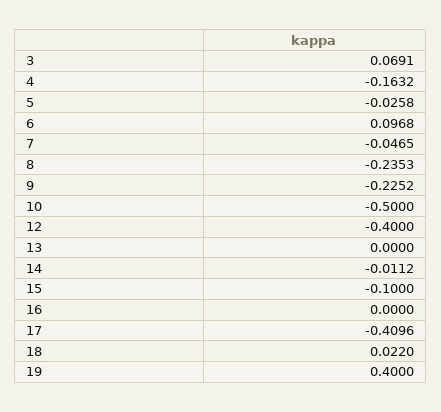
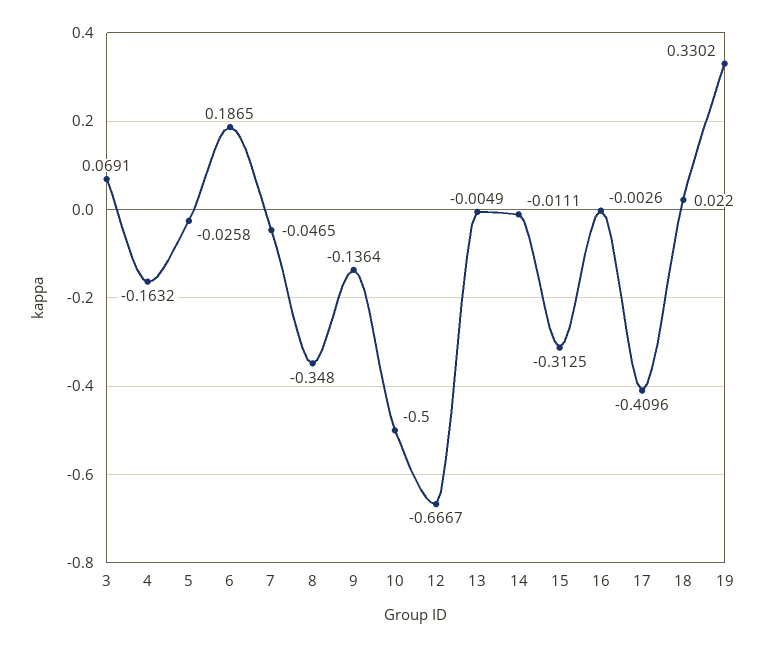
6: 0.0968 -> 0.1865
8: -0.2353 -> -0.348
9: -0.2252 -> -0.1364
12: -0.4 -> -0.6667
13: 0 -> -0.0049
14: -0.0112 -> -0.0111
15: -0.1 -> -0.3125
16: 0 -> -0.0026
19: 0.4 -> 0.3302

